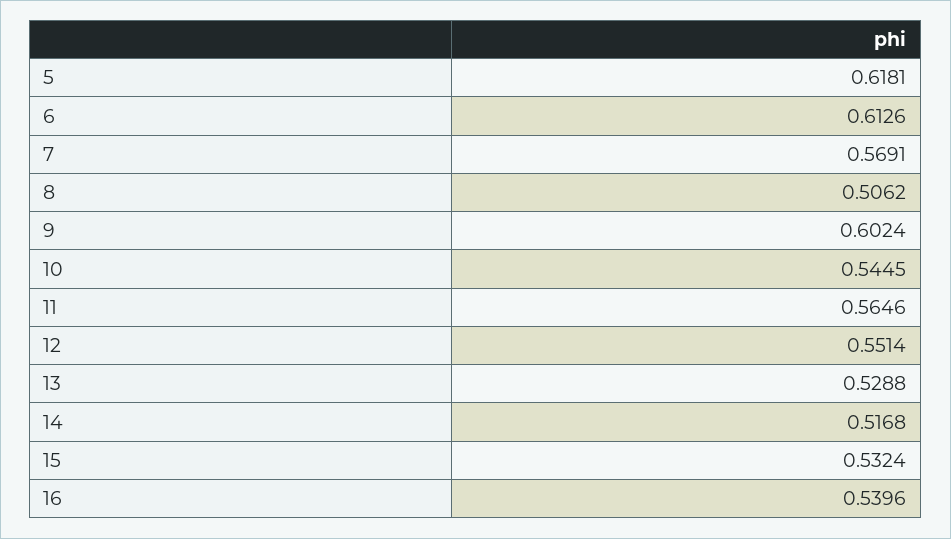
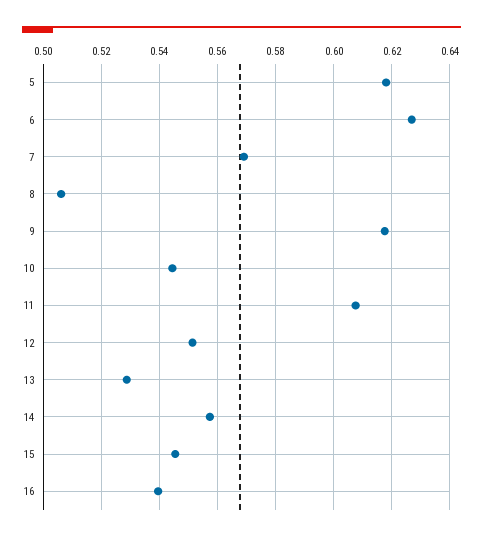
6: 0.6126 -> 0.6275
9: 0.6024 -> 0.6175
11: 0.5646 -> 0.6075
14: 0.5168 -> 0.5575
15: 0.5324 -> 0.545

